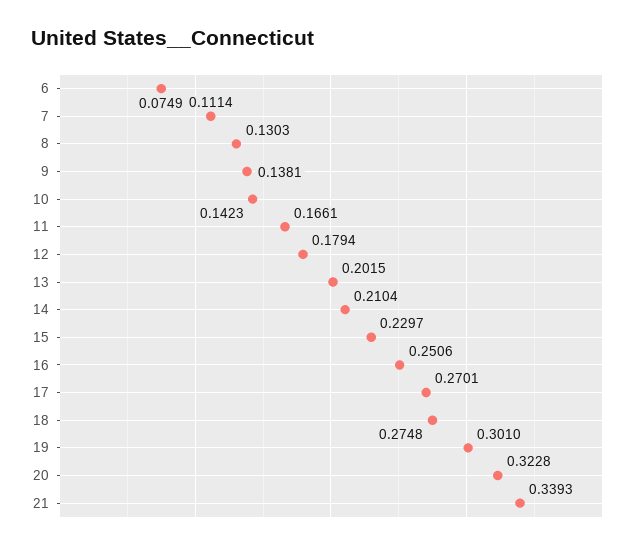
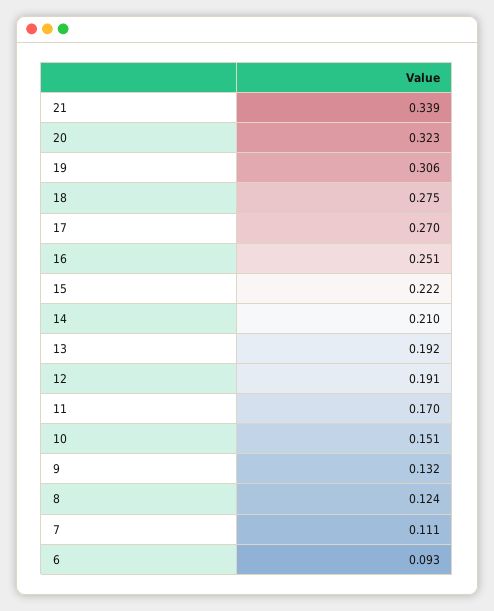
6: 0.0749 -> 0.093
8: 0.1303 -> 0.124
9: 0.1381 -> 0.132
10: 0.1423 -> 0.151
11: 0.1661 -> 0.17
12: 0.1794 -> 0.191
13: 0.2015 -> 0.192
15: 0.2297 -> 0.222
19: 0.301 -> 0.306

